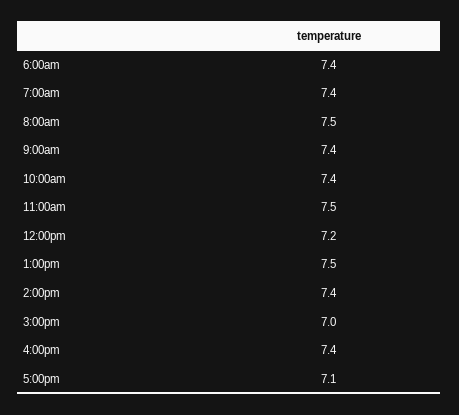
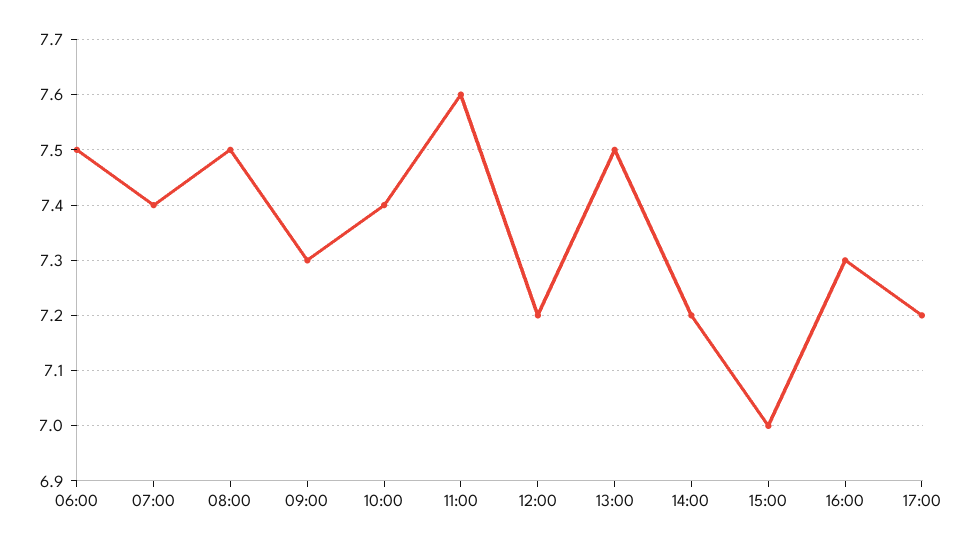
6:00am: 7.4 -> 7.5
9:00am: 7.4 -> 7.3
11:00am: 7.5 -> 7.6
2:00pm: 7.4 -> 7.2
4:00pm: 7.4 -> 7.3
5:00pm: 7.1 -> 7.2

